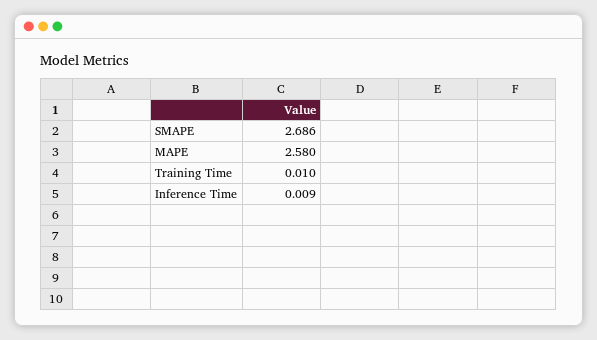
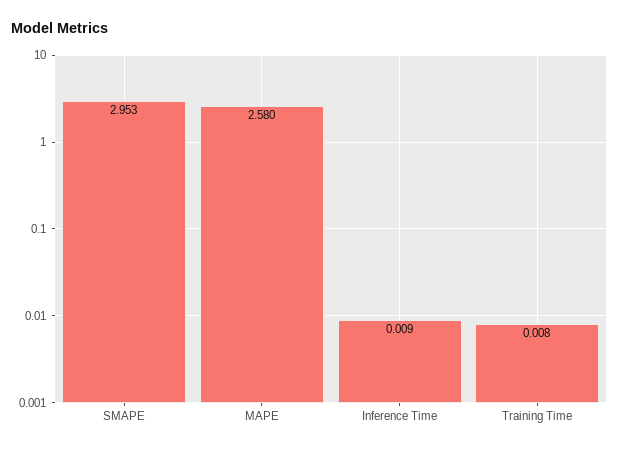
SMAPE: 2.686 -> 2.953
Training Time: 0.01 -> 0.008

